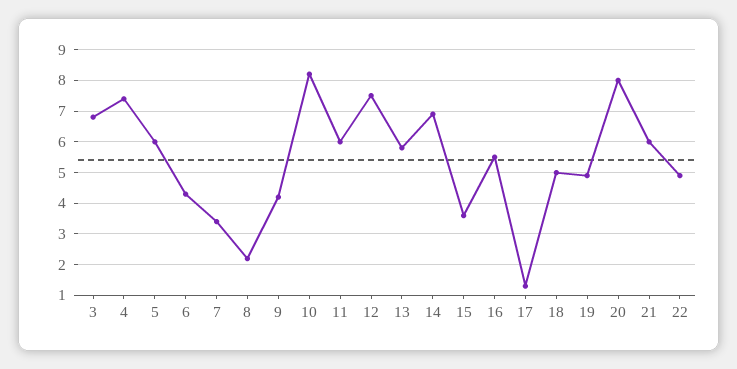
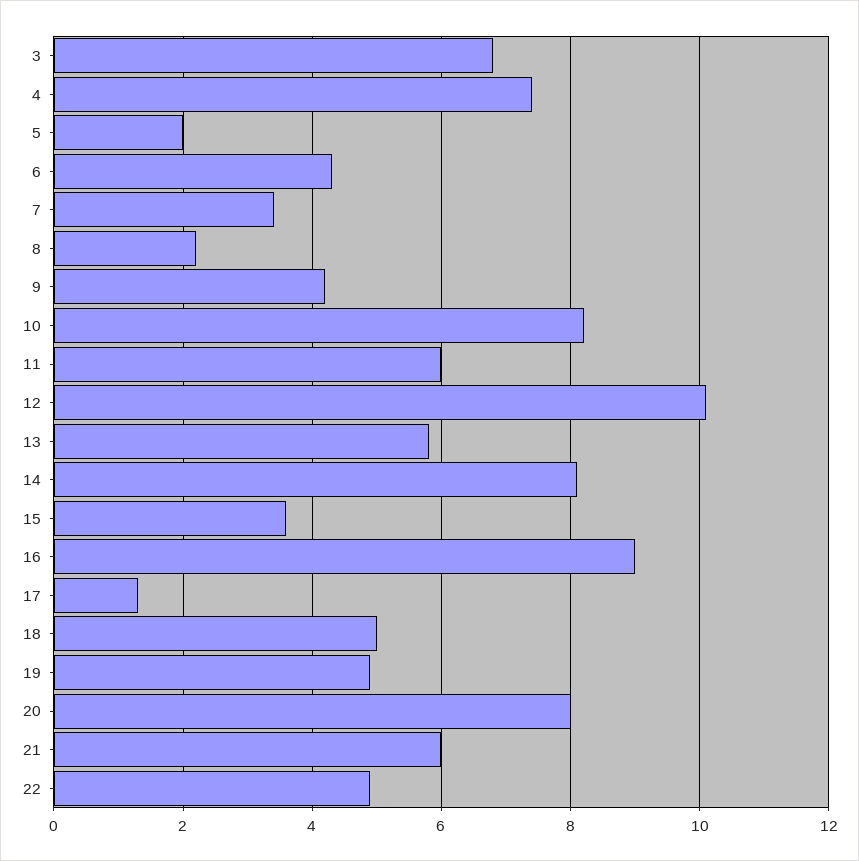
5: 6 -> 2
12: 7.5 -> 10
14: 7 -> 8
16: 5.5 -> 9

